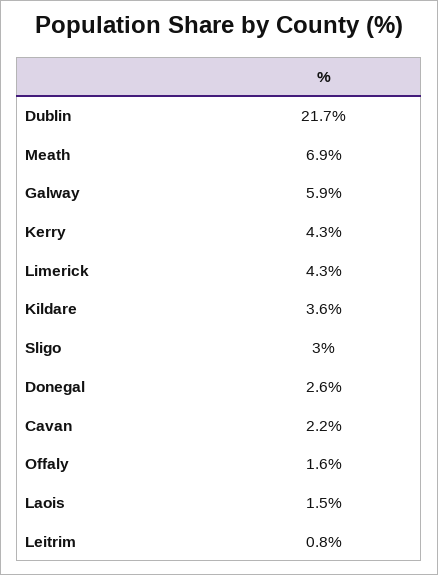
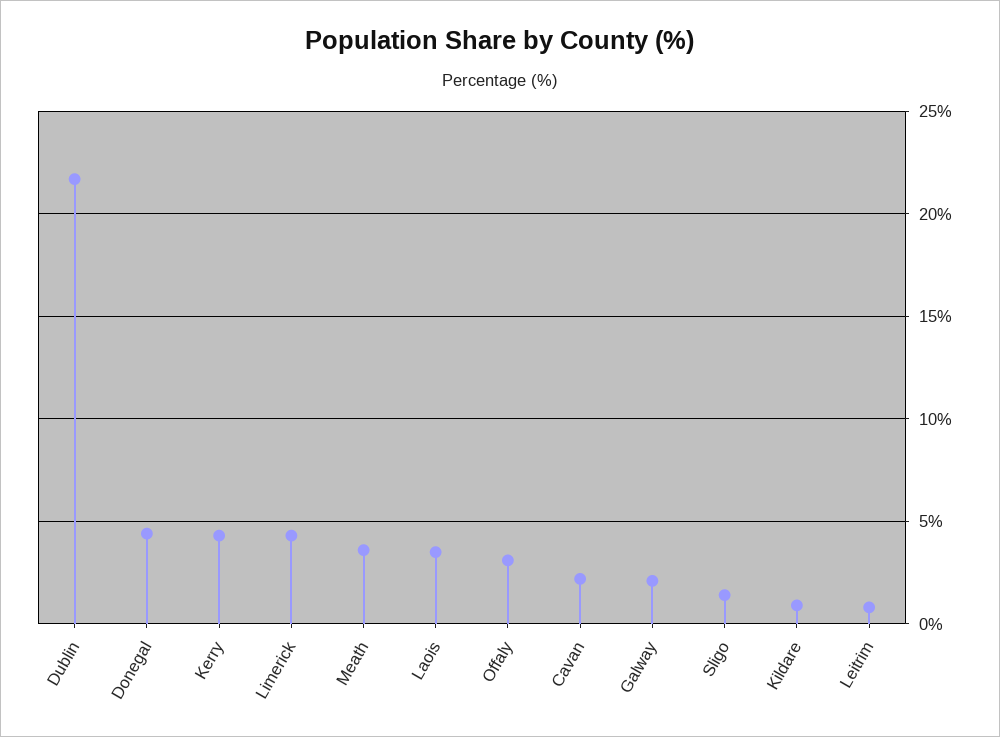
Meath: 6.9 -> 3.5
Galway: 5.9 -> 2
Kildare: 3.6 -> 1
Sligo: 3 -> 1.5
Donegal: 2.6 -> 4.5
Offaly: 1.6 -> 3
Laois: 1.5 -> 3.5

